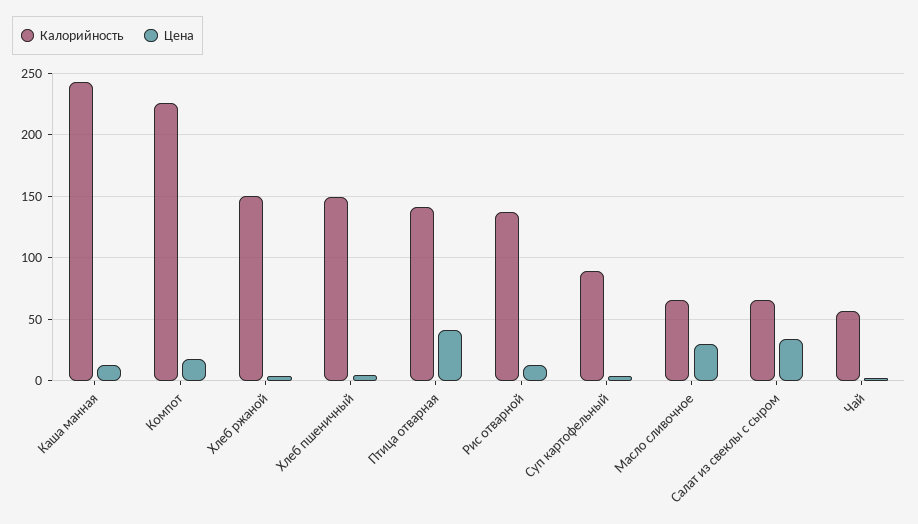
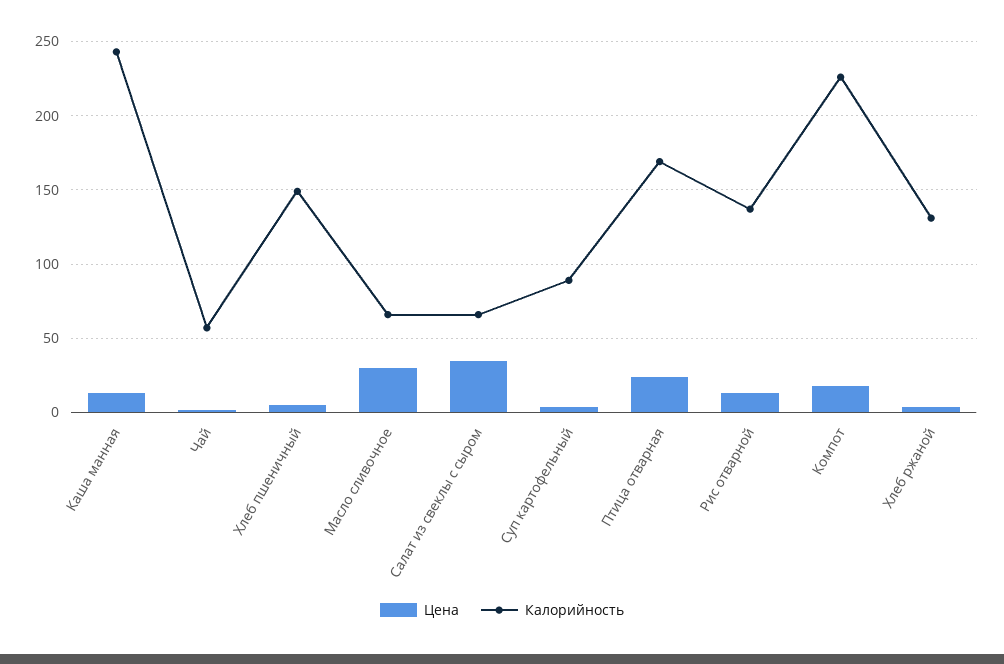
Калорийность, Хлеб ржаной: 150 -> 130
Калорийность, Птица отварная: 140 -> 170
Цена, Птица отварная: 40 -> 25

